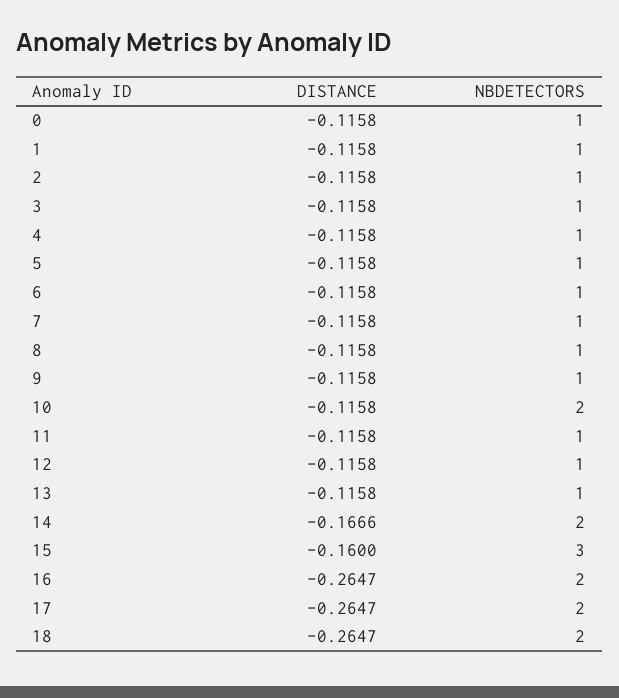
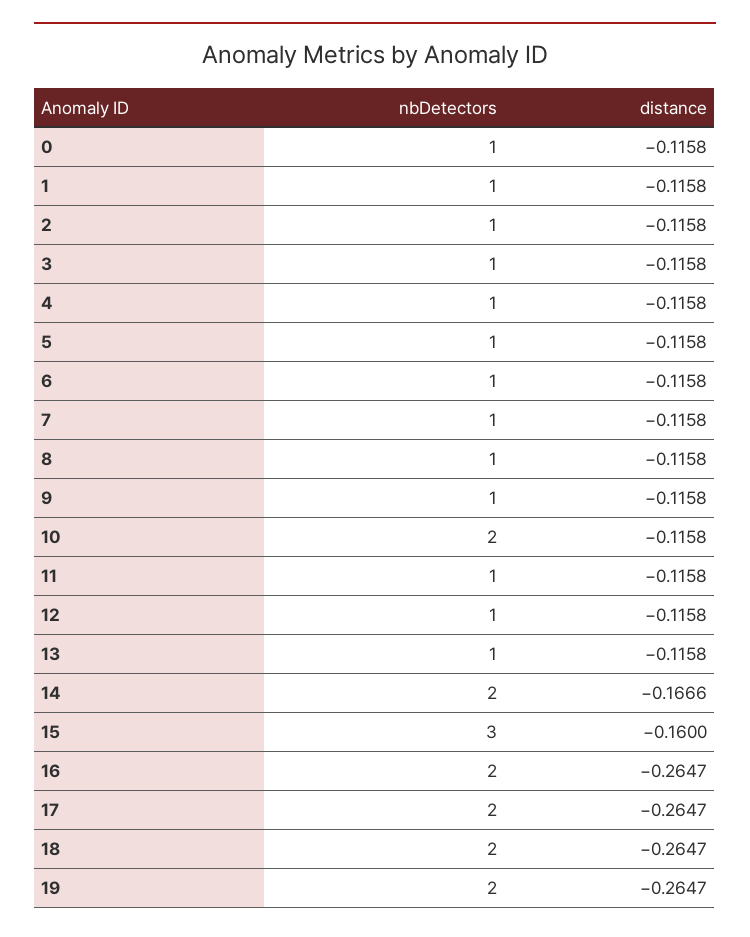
NBDETECTORS, 19: none -> 2
DISTANCE, 19: none -> -0.2647

